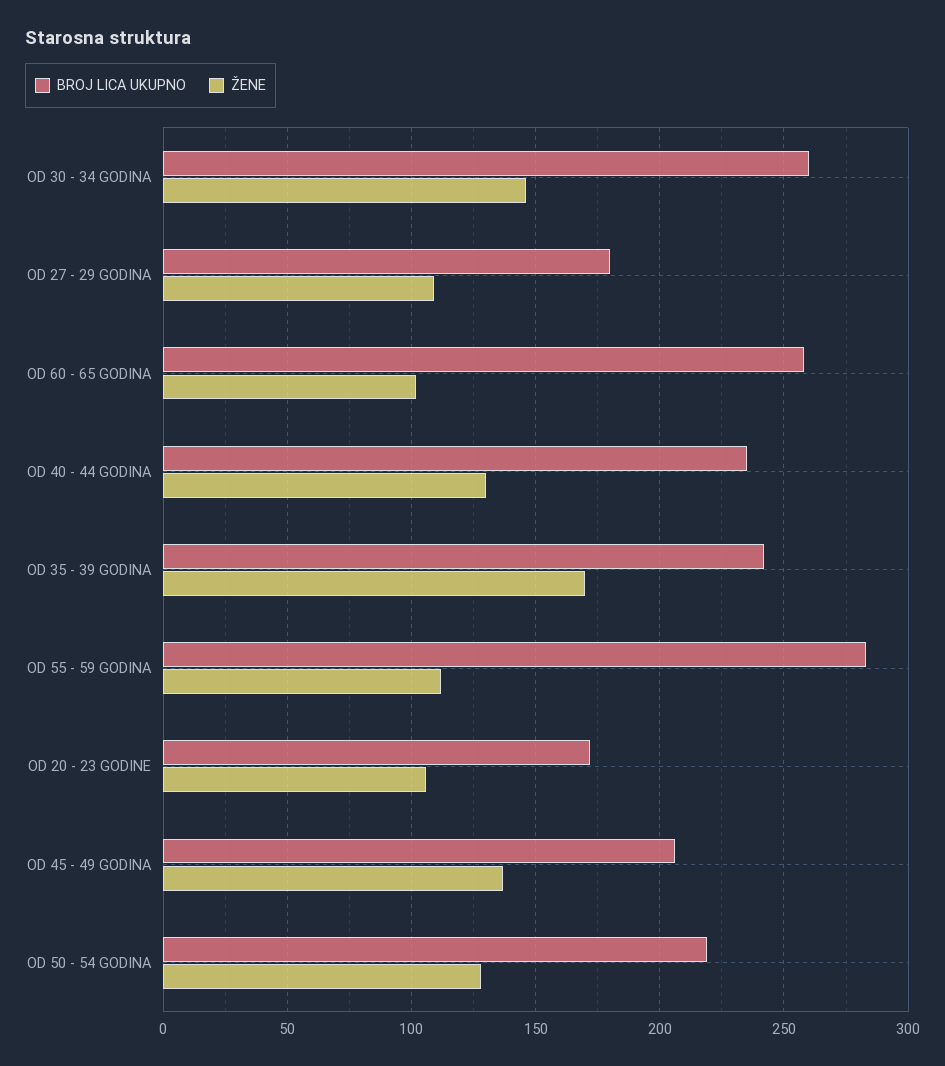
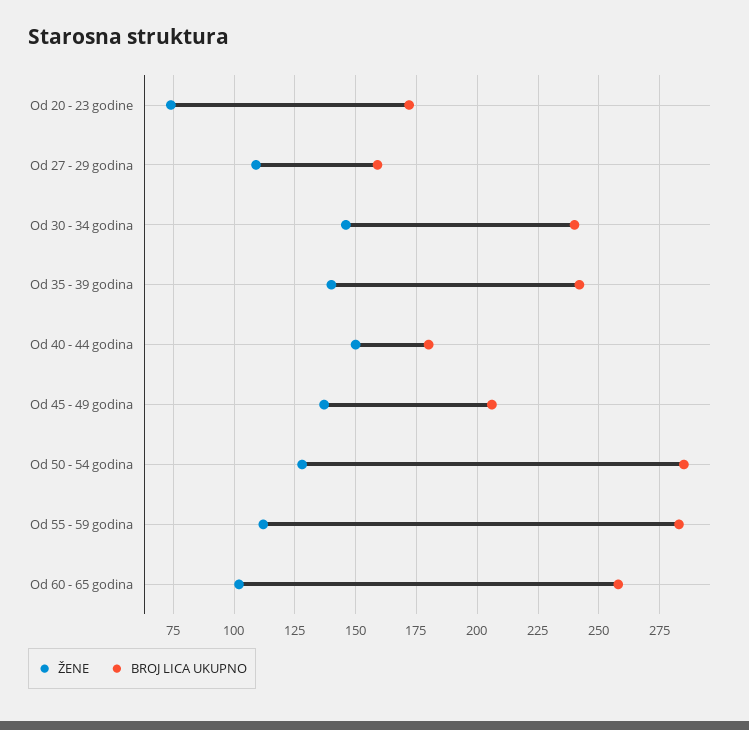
BROJ LICA UKUPNO, OD 30 - 34 GODINA: 260 -> 240
BROJ LICA UKUPNO, OD 27 - 29 GODINA: 180 -> 160
BROJ LICA UKUPNO, OD 40 - 44 GODINA: 235 -> 180
ŽENE, OD 40 - 44 GODINA: 130 -> 150
ŽENE, OD 35 - 39 GODINA: 170 -> 140
ŽENE, OD 20 - 23 GODINE: 105 -> 75
BROJ LICA UKUPNO, OD 50 - 54 GODINA: 220 -> 285

